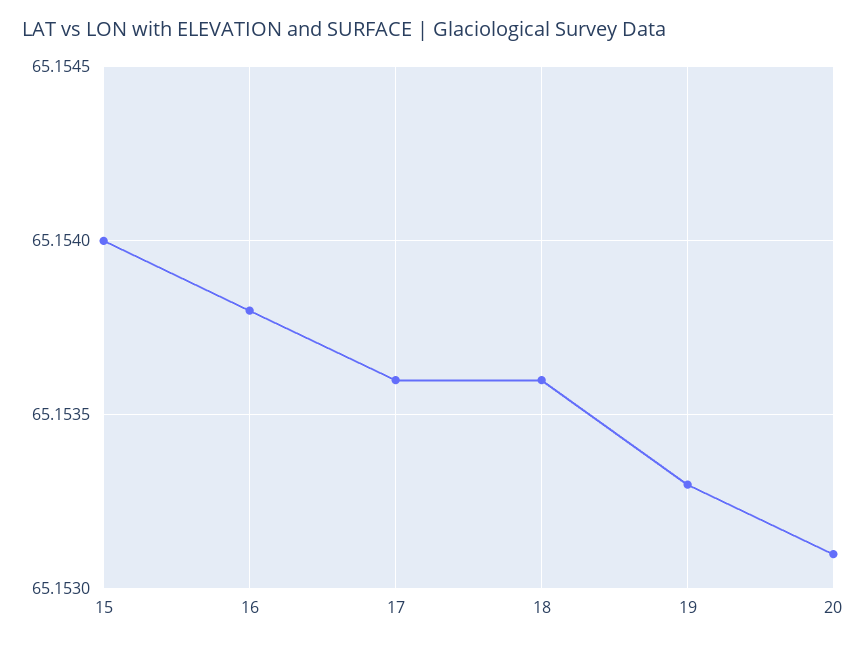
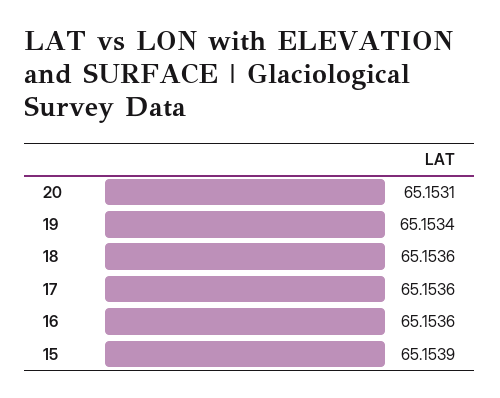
15: 65.154 -> 65.1539
16: 65.1538 -> 65.1536
19: 65.1533 -> 65.1534

